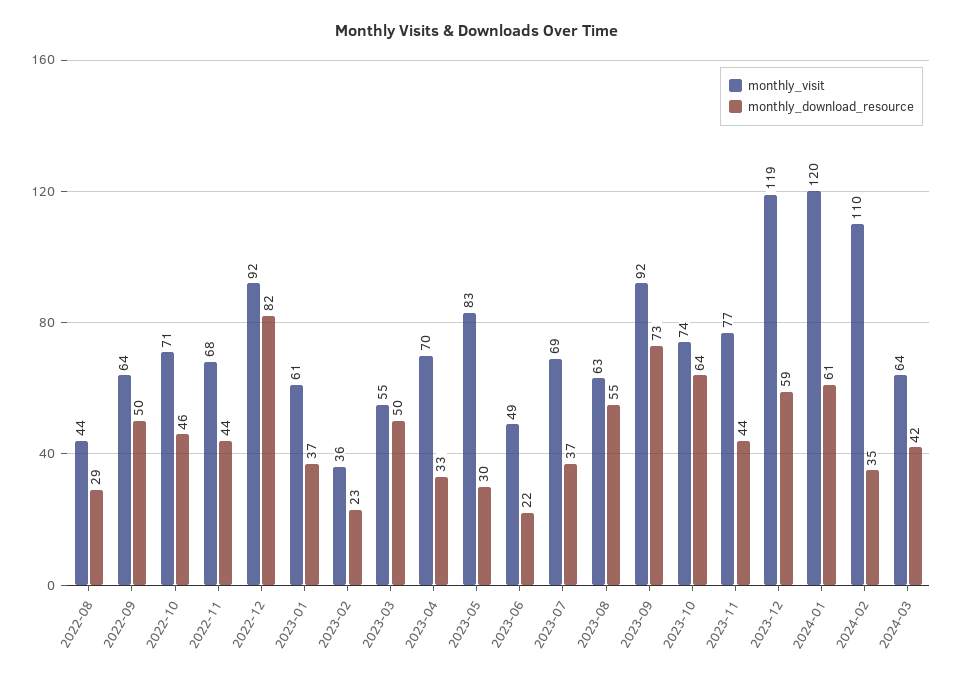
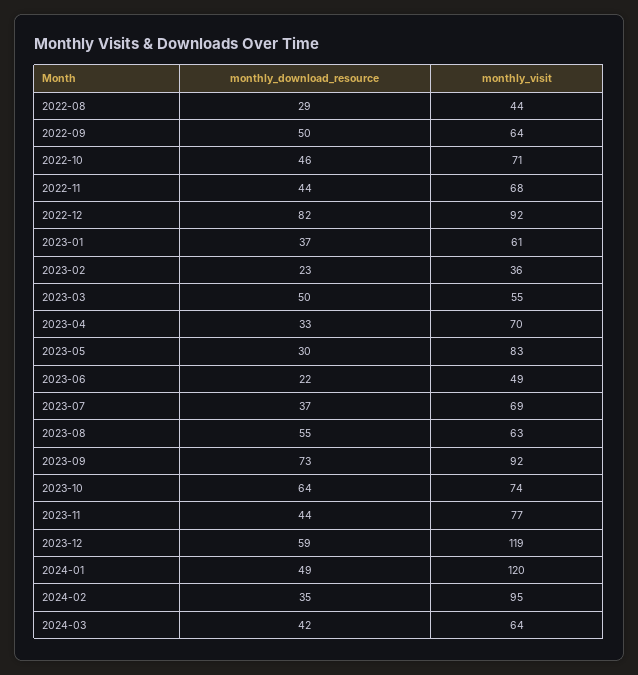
monthly_download_resource, 2024-01: 61 -> 49
monthly_visit, 2024-02: 110 -> 95

